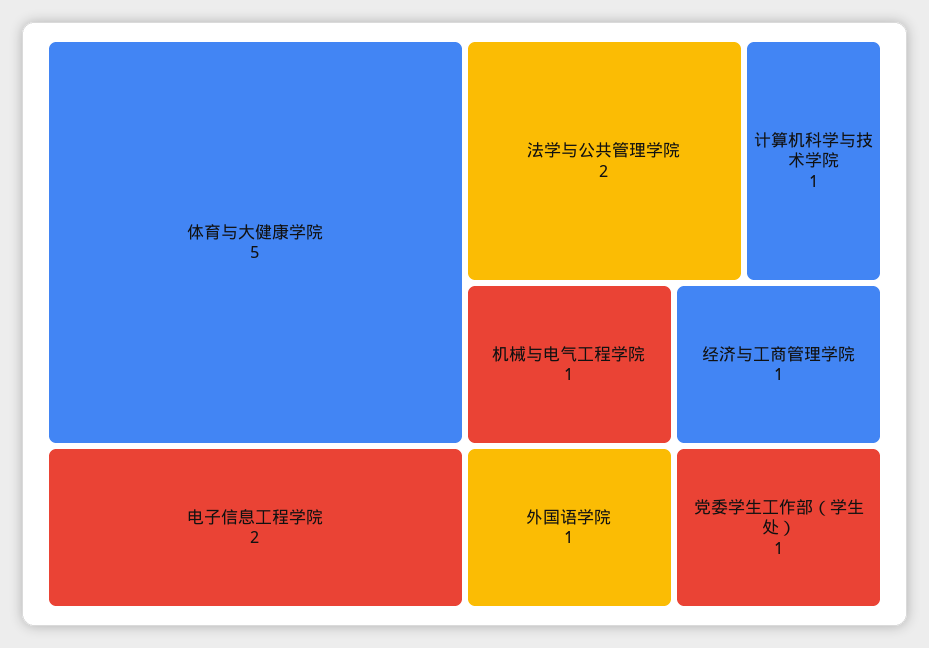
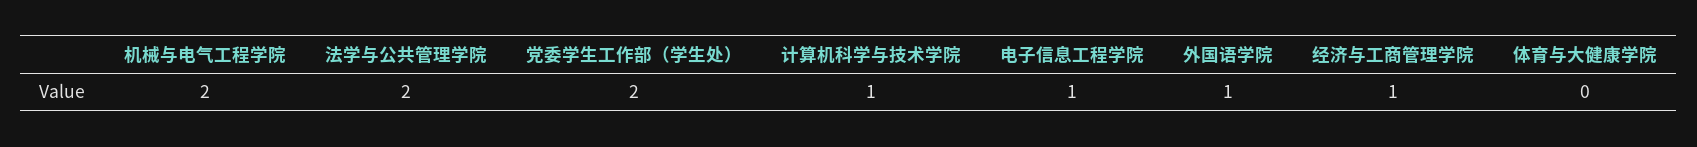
体育与大健康学院: 5 -> 0
电子信息工程学院: 2 -> 1
机械与电气工程学院: 1 -> 2
党委学生工作部（学生处）: 1 -> 2

